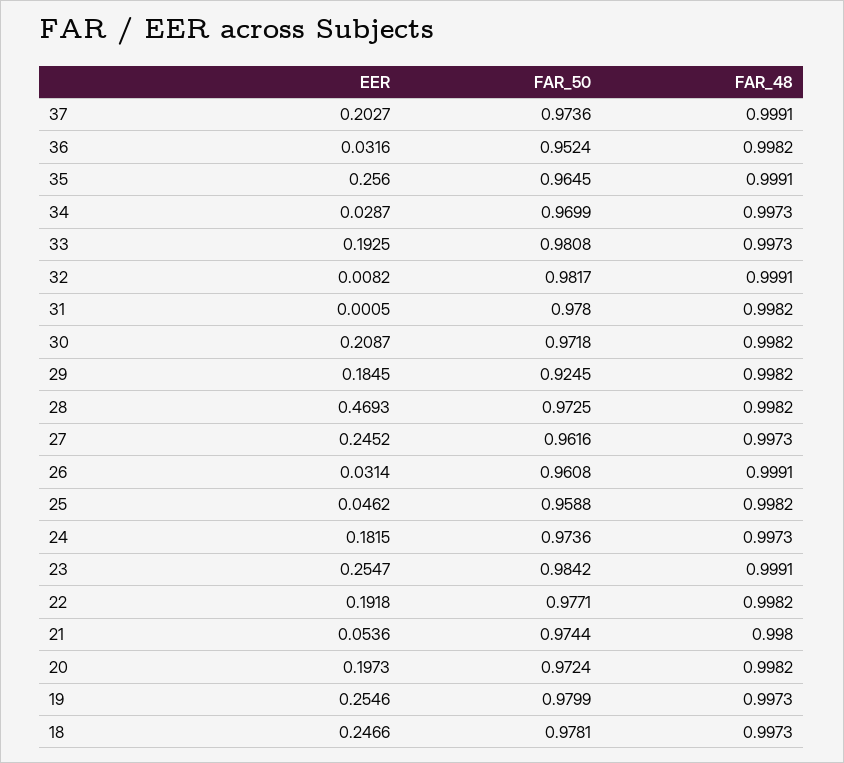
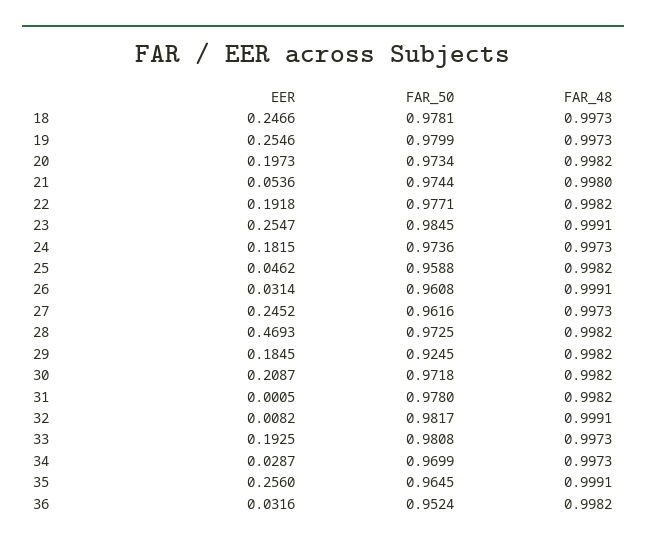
EER, 37: 0.2027 -> none
FAR_50, 37: 0.9736 -> none
FAR_48, 37: 0.9991 -> none
FAR_50, 23: 0.9842 -> 0.9845
FAR_50, 20: 0.9724 -> 0.9734

